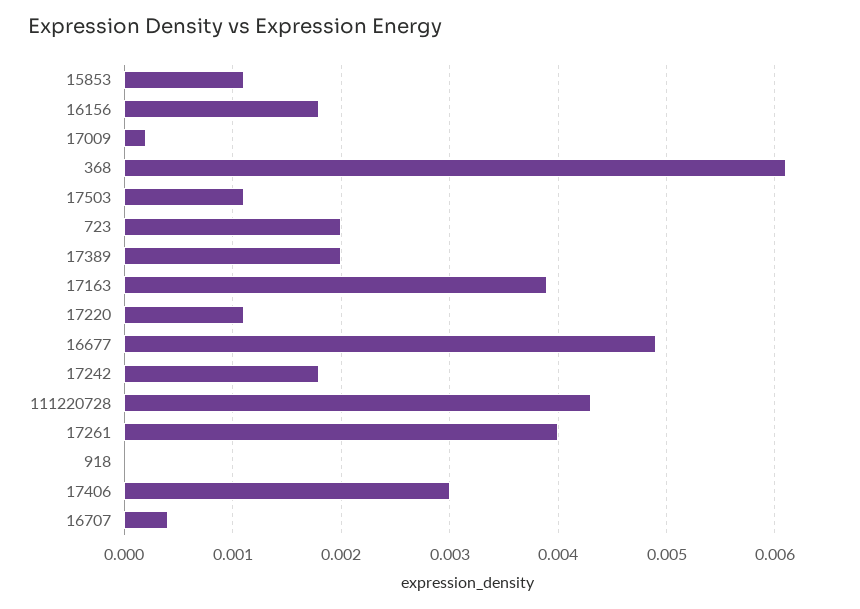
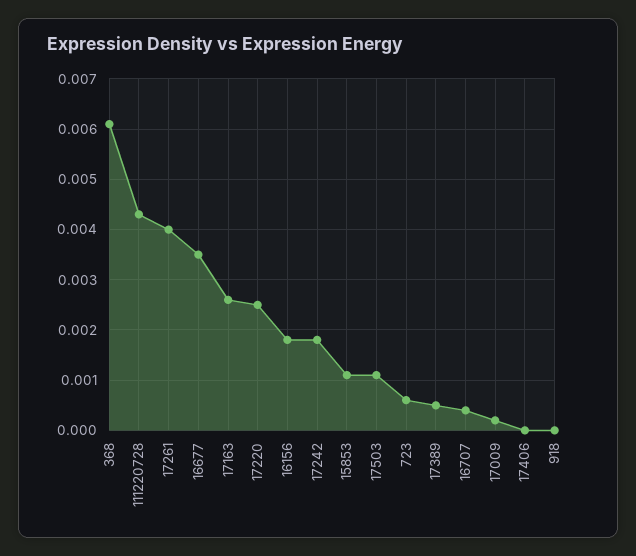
723: 0.002 -> 0.0005
17389: 0.002 -> 0.0005
17163: 0.0039 -> 0.0025
17220: 0.0011 -> 0.0025
16677: 0.0049 -> 0.0035
17406: 0.003 -> 0

